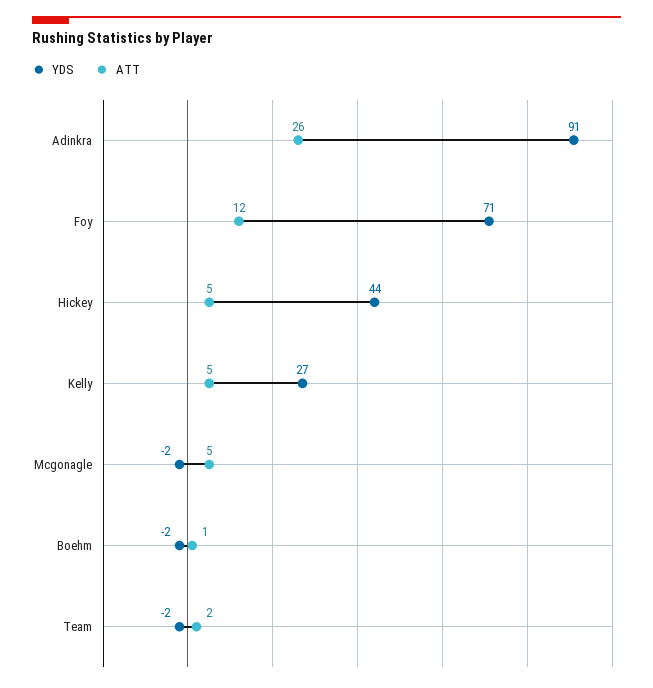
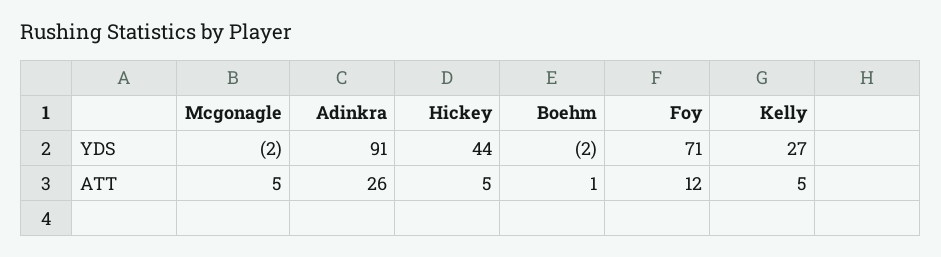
YDS, Team: -2 -> none
ATT, Team: 2 -> none

